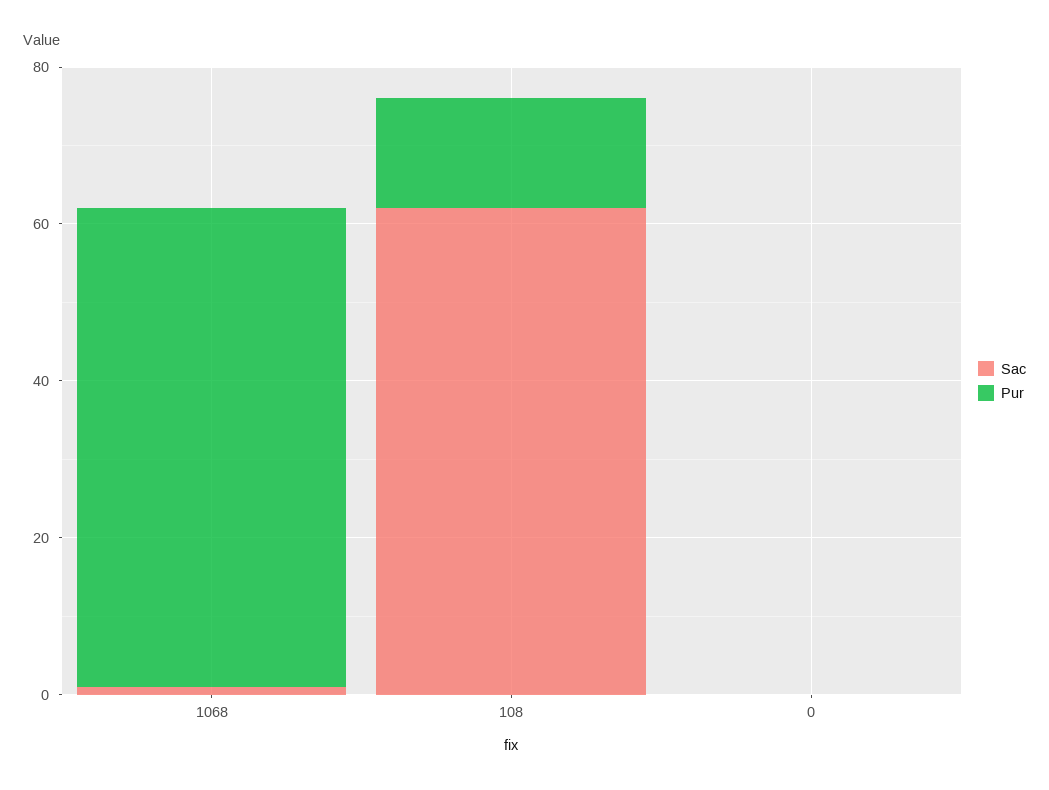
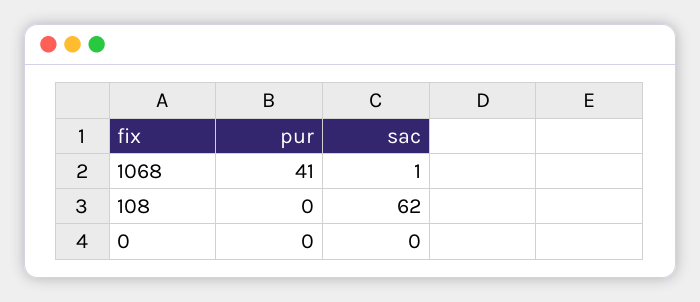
Pur, 1068: 60 -> 41
Pur, 108: 15 -> 0

